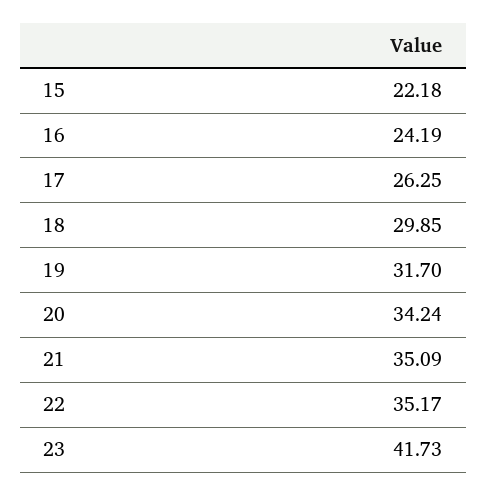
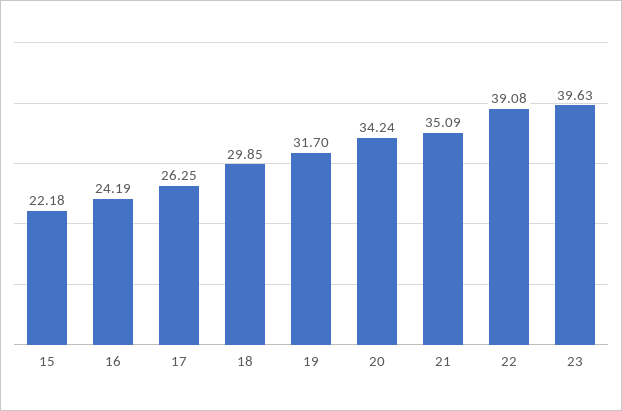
22: 35.17 -> 39.08
23: 41.73 -> 39.63

